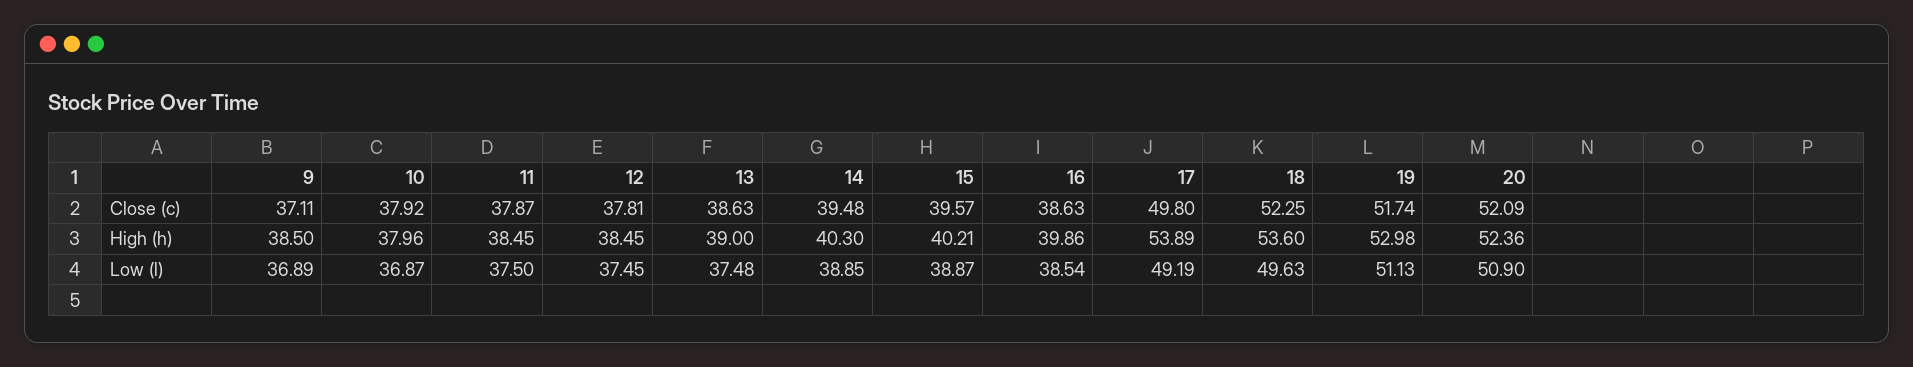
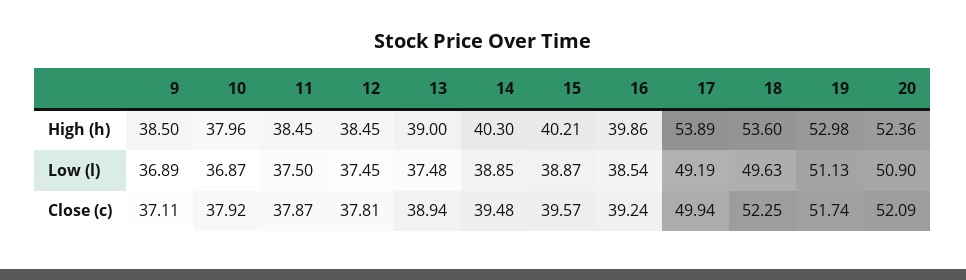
13, Close (c): 38.63 -> 38.94
16, Close (c): 38.63 -> 39.24
17, Close (c): 49.8 -> 49.94

